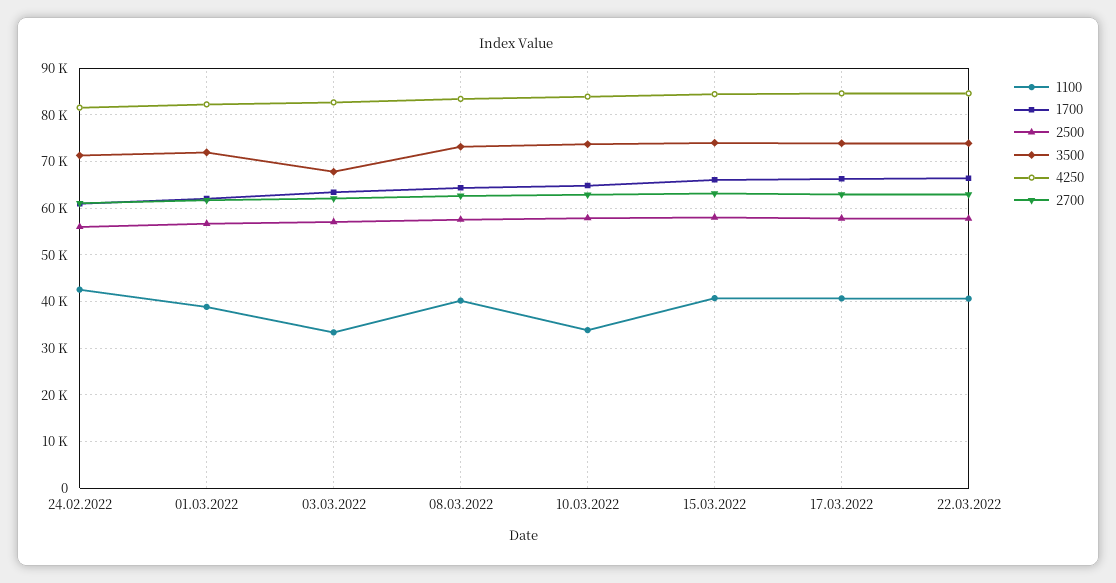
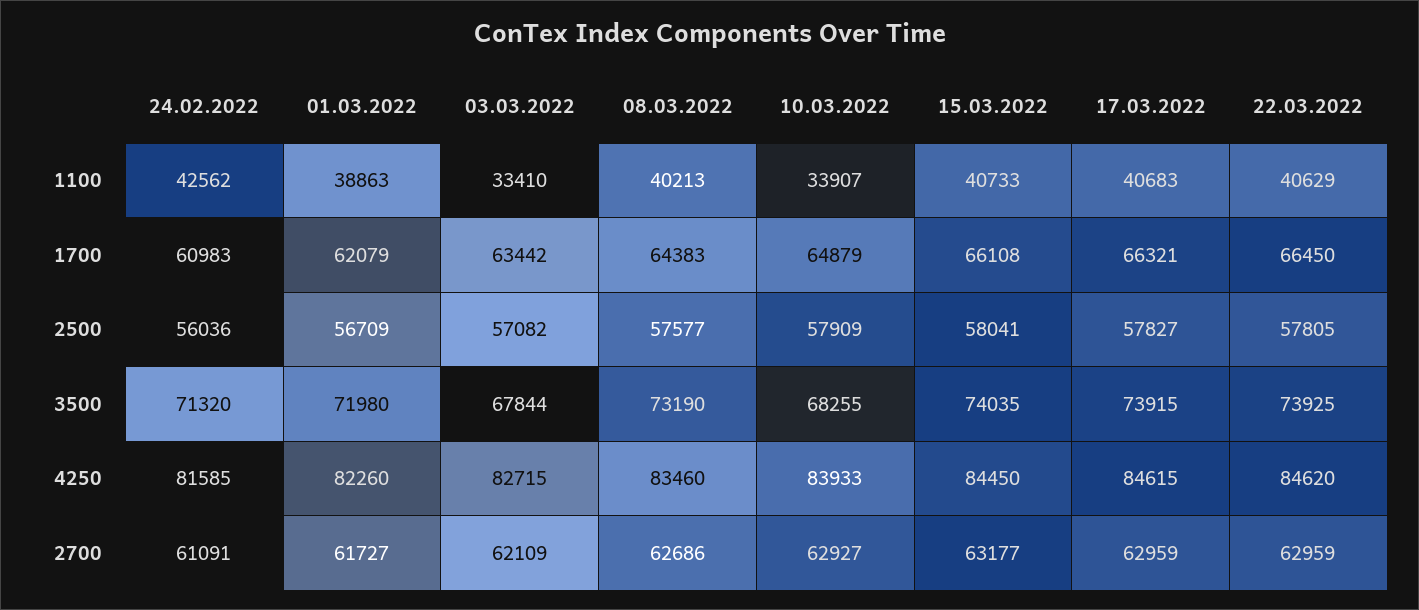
3500, 10.03.2022: 74000 -> 68255

